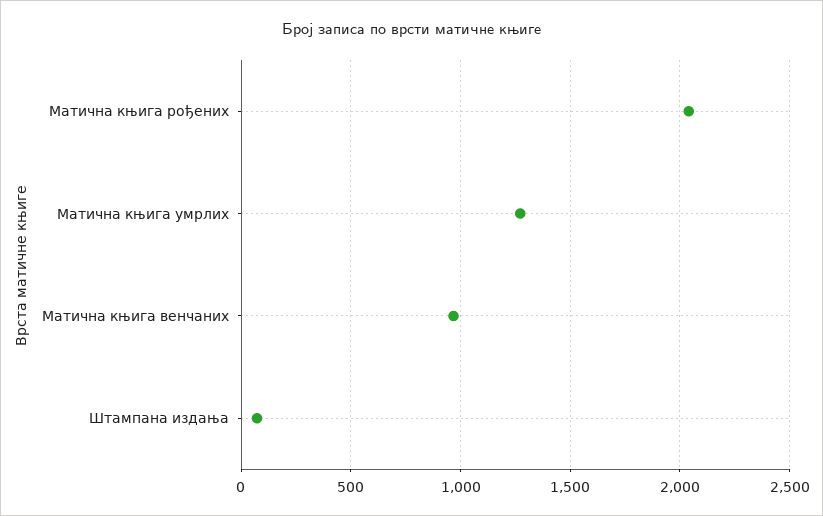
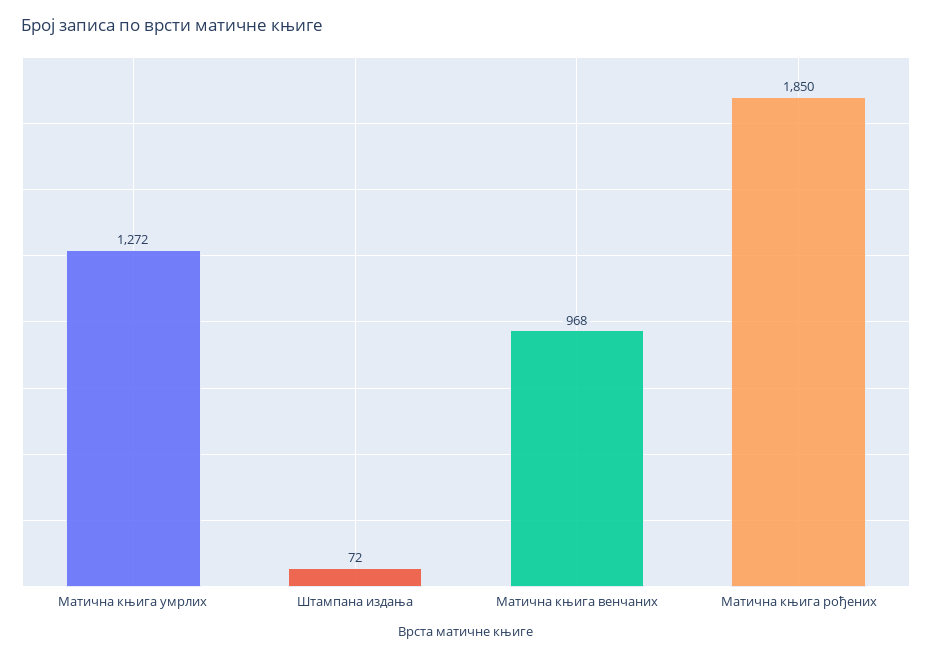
Матична књига рођених: 2050 -> 1850

